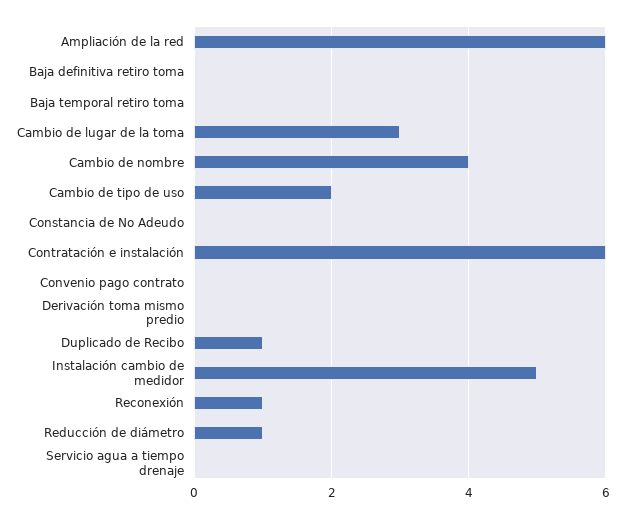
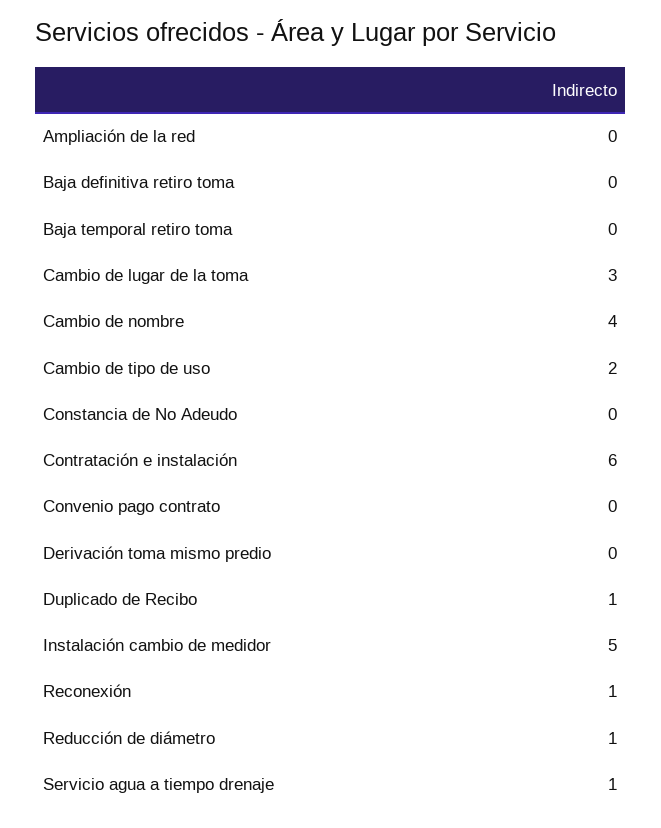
Ampliación de la red: 6 -> 0
Servicio agua a tiempo drenaje: 0 -> 1

